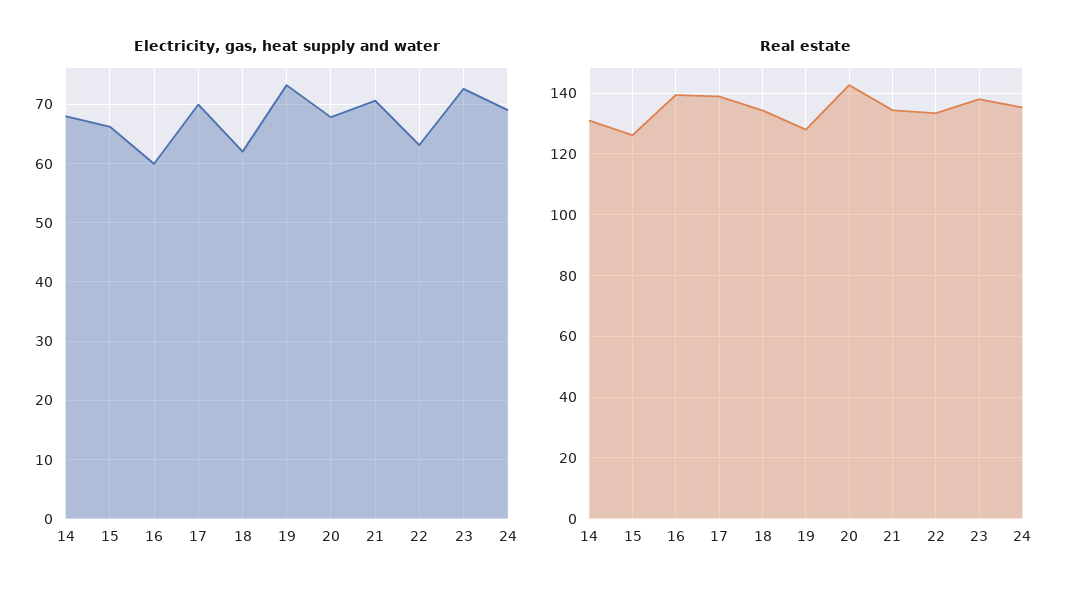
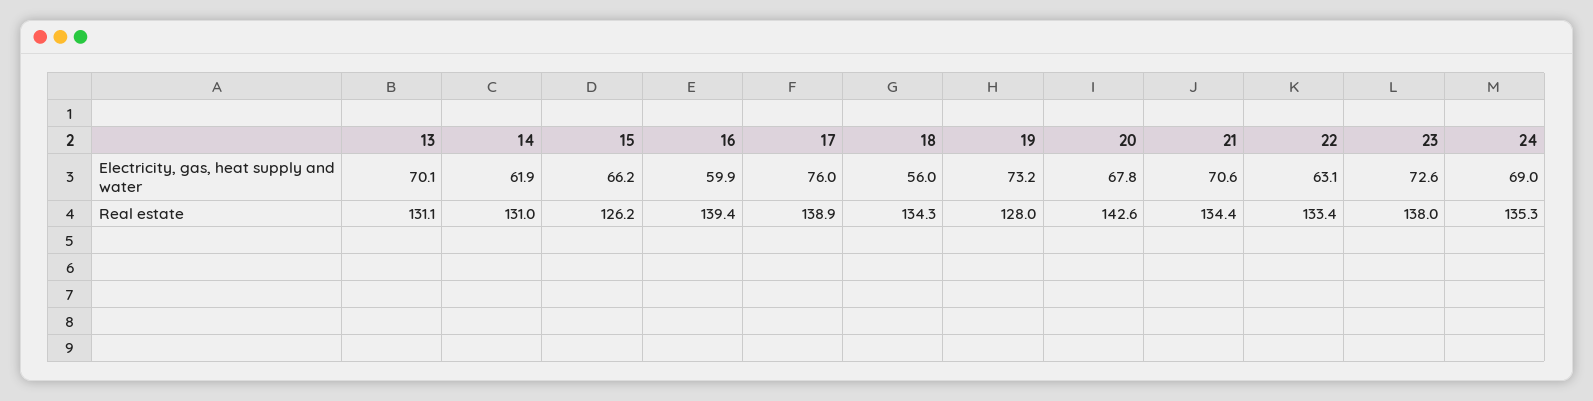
Electricity, gas, heat supply and water, 14: 68 -> 61.9
Electricity, gas, heat supply and water, 17: 70 -> 76
Electricity, gas, heat supply and water, 18: 62 -> 56
Electricity, gas, heat supply and water, 13: none -> 70.1
Real estate, 13: none -> 131.1

